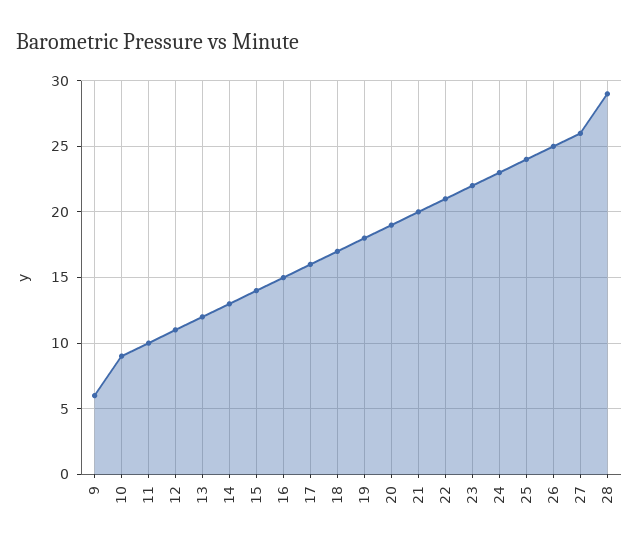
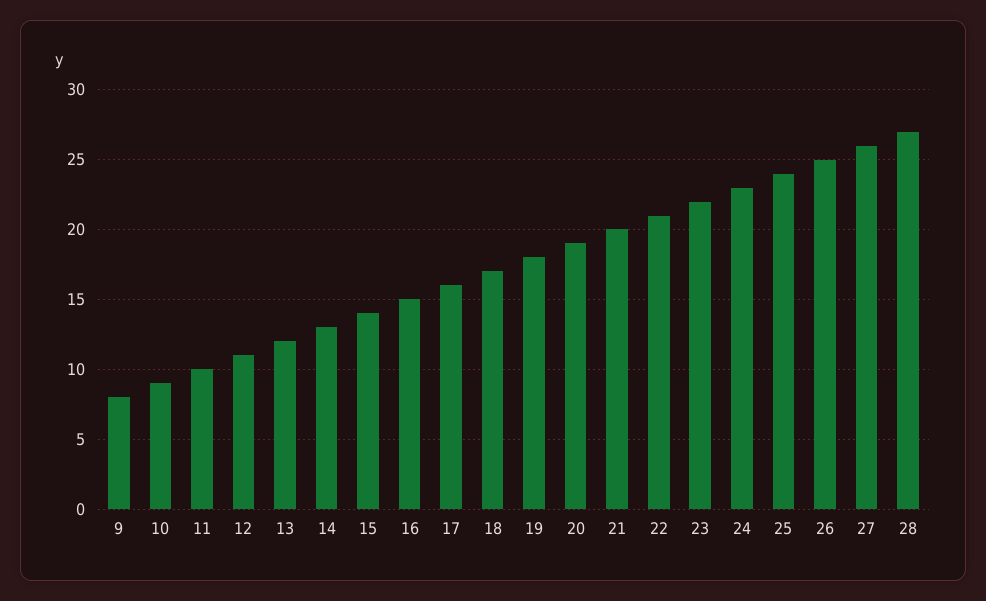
9: 6 -> 8
28: 29 -> 27

